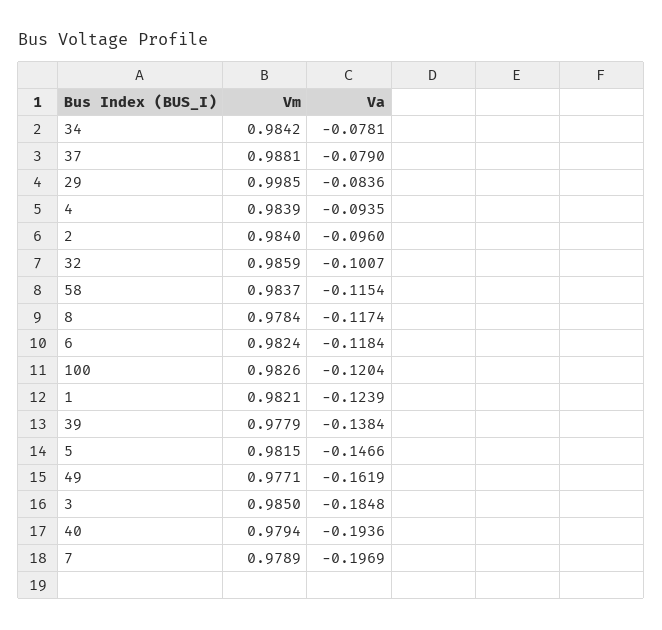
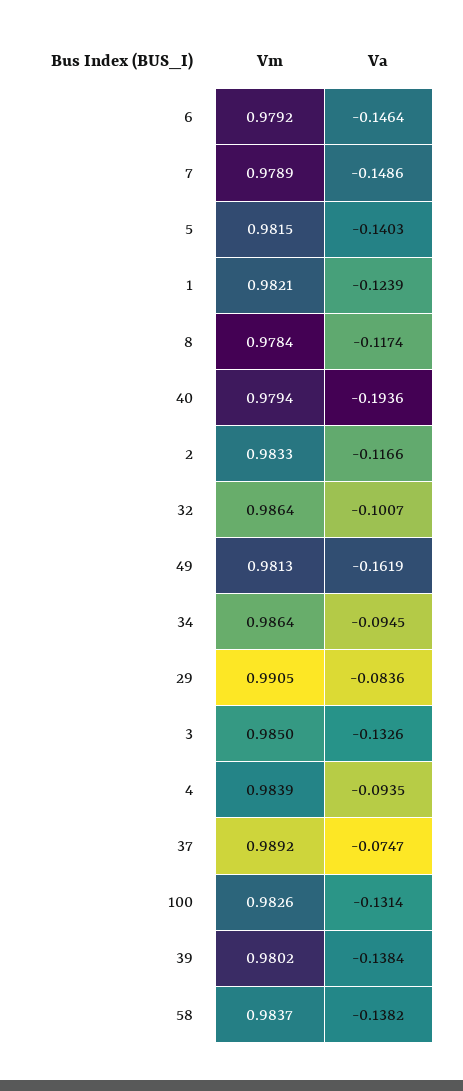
Vm, 34: 0.9842 -> 0.9864
Va, 34: -0.0781 -> -0.0945
Vm, 37: 0.9881 -> 0.9892
Va, 37: -0.079 -> -0.0747
Vm, 29: 0.9985 -> 0.9905
Vm, 2: 0.984 -> 0.9833
Va, 2: -0.096 -> -0.1166
Vm, 32: 0.9859 -> 0.9864
Va, 58: -0.1154 -> -0.1382
Vm, 6: 0.9824 -> 0.9792
Va, 6: -0.1184 -> -0.1464
Va, 100: -0.1204 -> -0.1314
Vm, 39: 0.9779 -> 0.9802
Va, 5: -0.1466 -> -0.1403
Vm, 49: 0.9771 -> 0.9813
Va, 3: -0.1848 -> -0.1326
Va, 7: -0.1969 -> -0.1486

